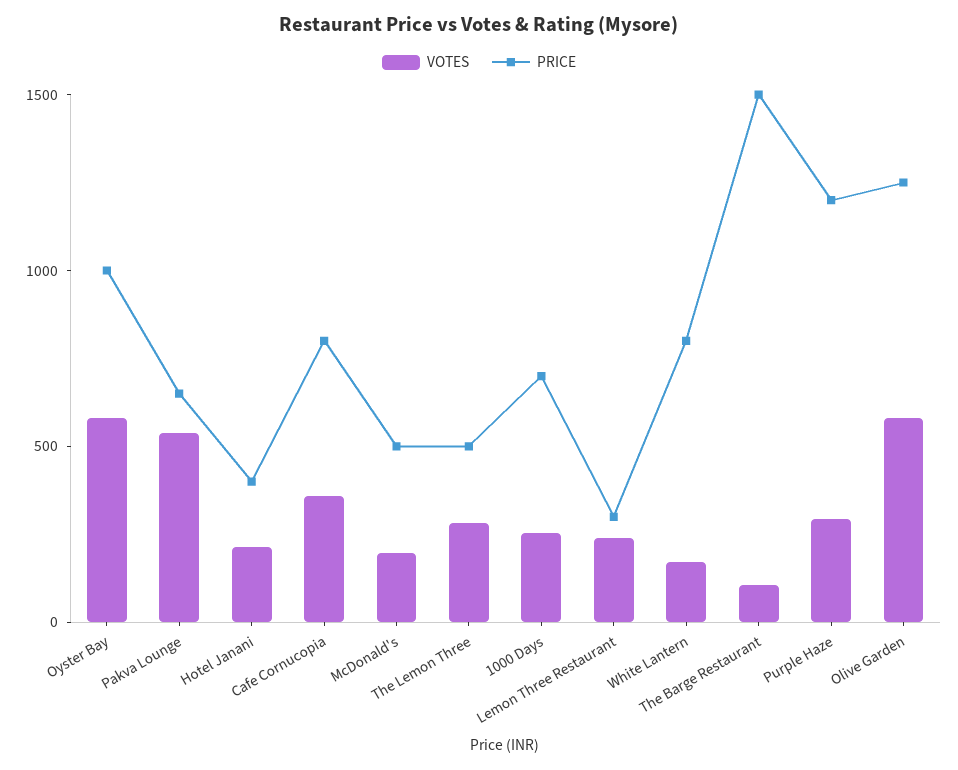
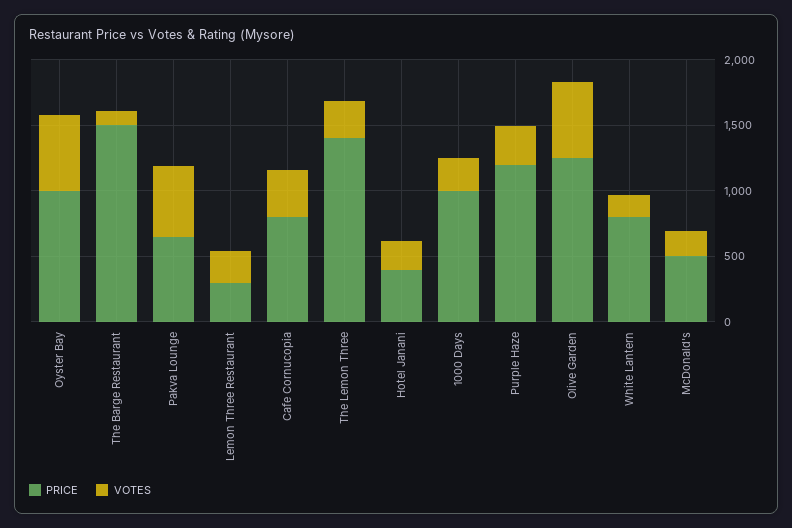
PRICE, The Lemon Three: 500 -> 1400
PRICE, 1000 Days: 700 -> 1000

